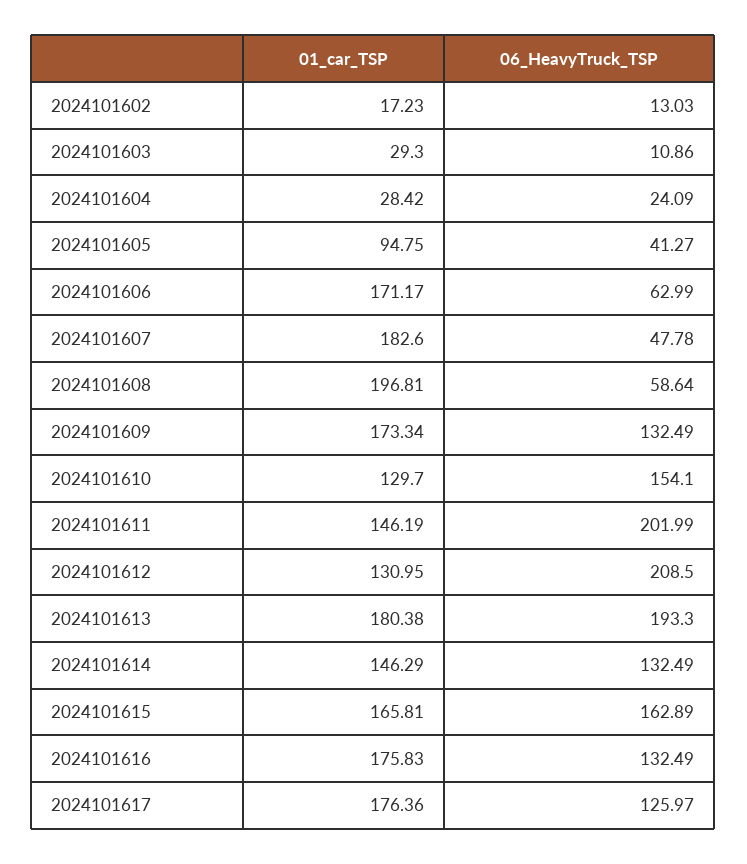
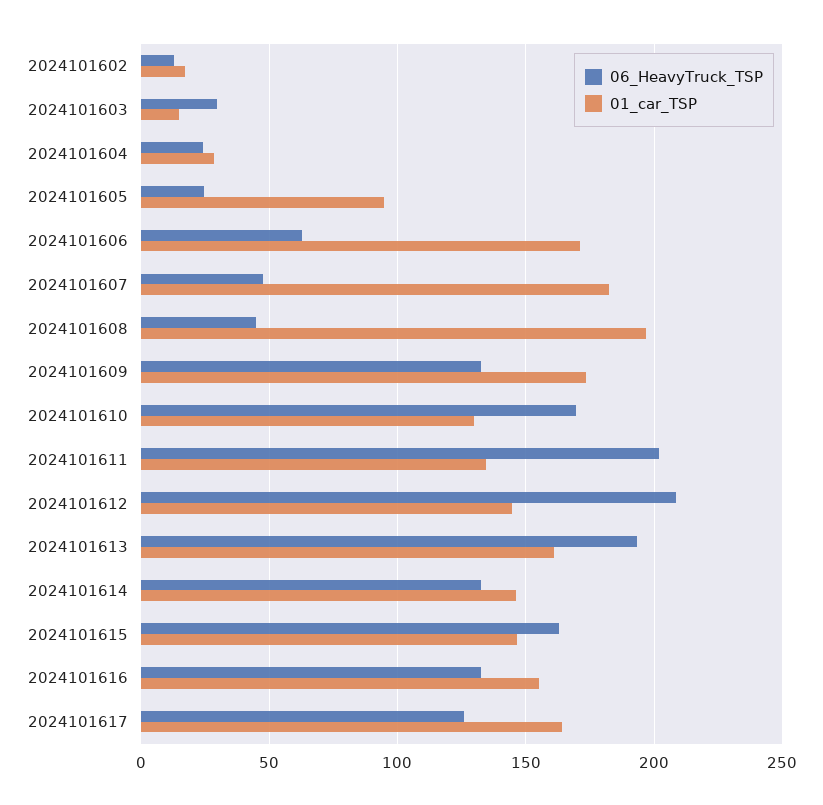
01_car_TSP, 2024101603: 29.3 -> 15
06_HeavyTruck_TSP, 2024101603: 10.86 -> 30
06_HeavyTruck_TSP, 2024101605: 41.27 -> 25
06_HeavyTruck_TSP, 2024101608: 58.64 -> 45
06_HeavyTruck_TSP, 2024101610: 154.1 -> 170
01_car_TSP, 2024101611: 146.19 -> 135
01_car_TSP, 2024101612: 130.95 -> 145
01_car_TSP, 2024101613: 180.38 -> 160
01_car_TSP, 2024101615: 165.81 -> 145
01_car_TSP, 2024101616: 175.83 -> 155
01_car_TSP, 2024101617: 176.36 -> 165

